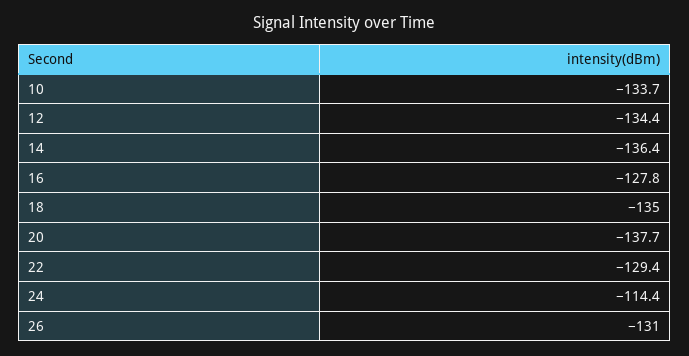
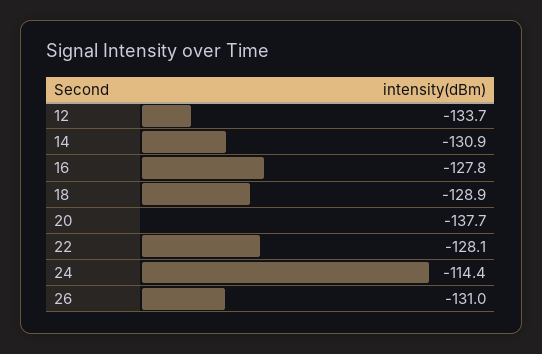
10: -133.7 -> none
12: -134.4 -> -133.7
14: -136.4 -> -130.9
18: -135 -> -128.9
22: -129.4 -> -128.1

